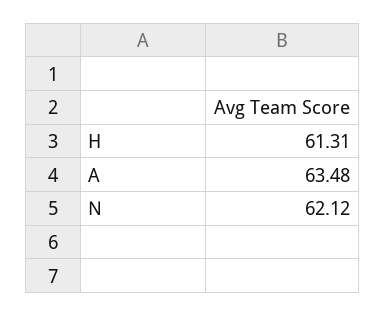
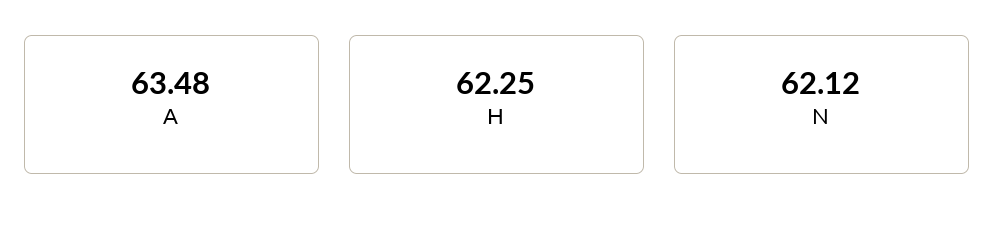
H: 61.31 -> 62.25

